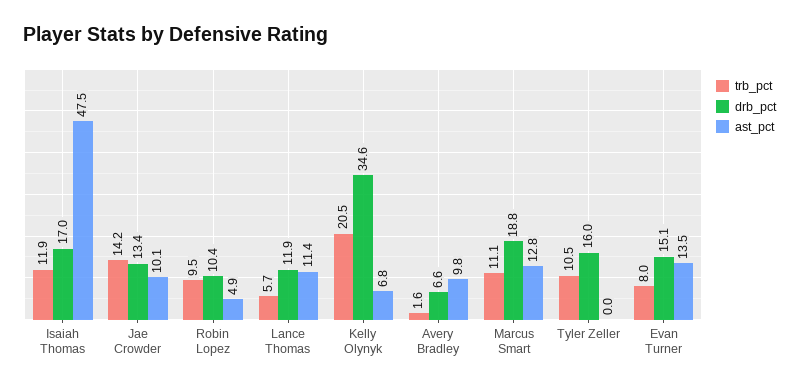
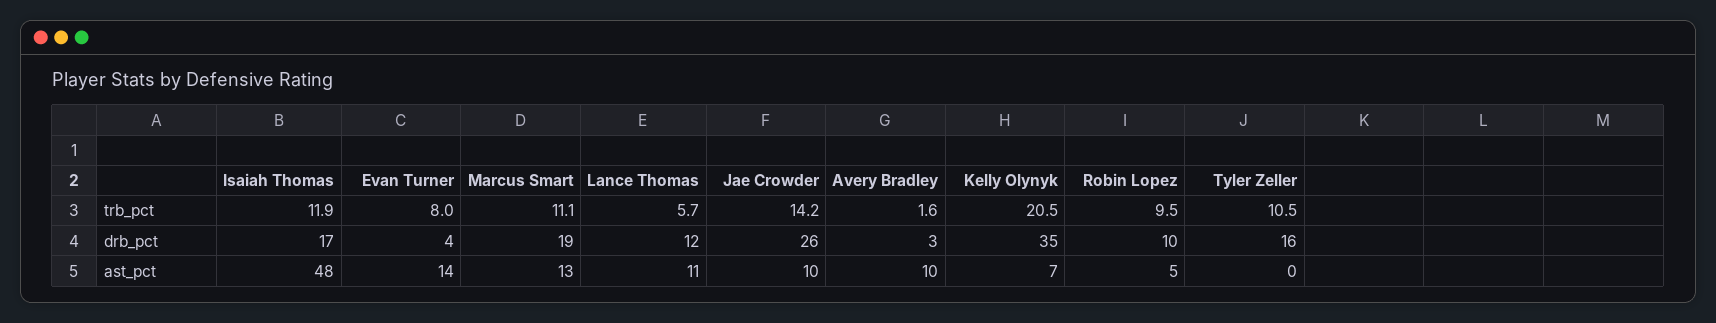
drb_pct, Jae Crowder: 13.4 -> 26
drb_pct, Avery Bradley: 6.6 -> 3
drb_pct, Evan Turner: 15.1 -> 4

